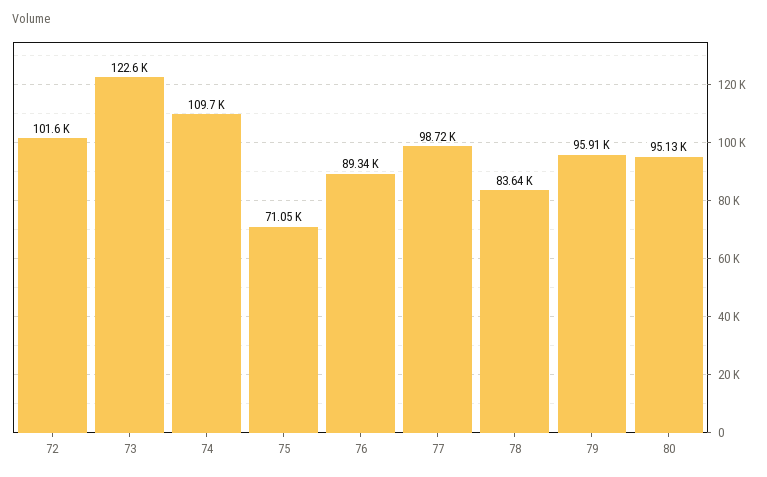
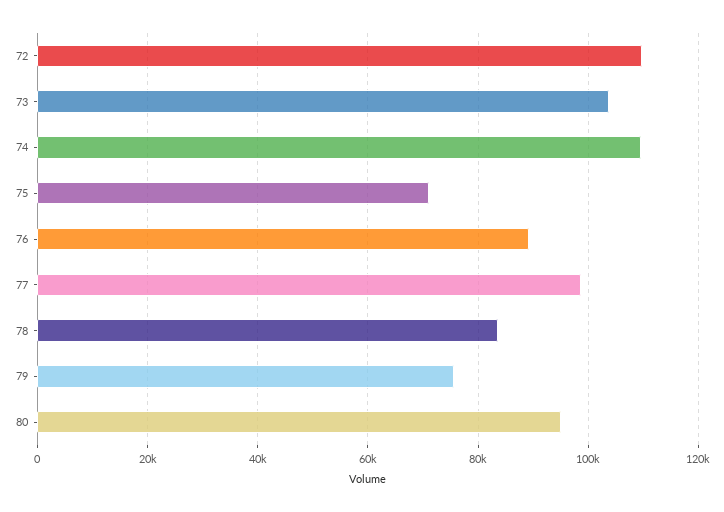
72: 101600 -> 110000
73: 122600 -> 104000
79: 95910 -> 76000

